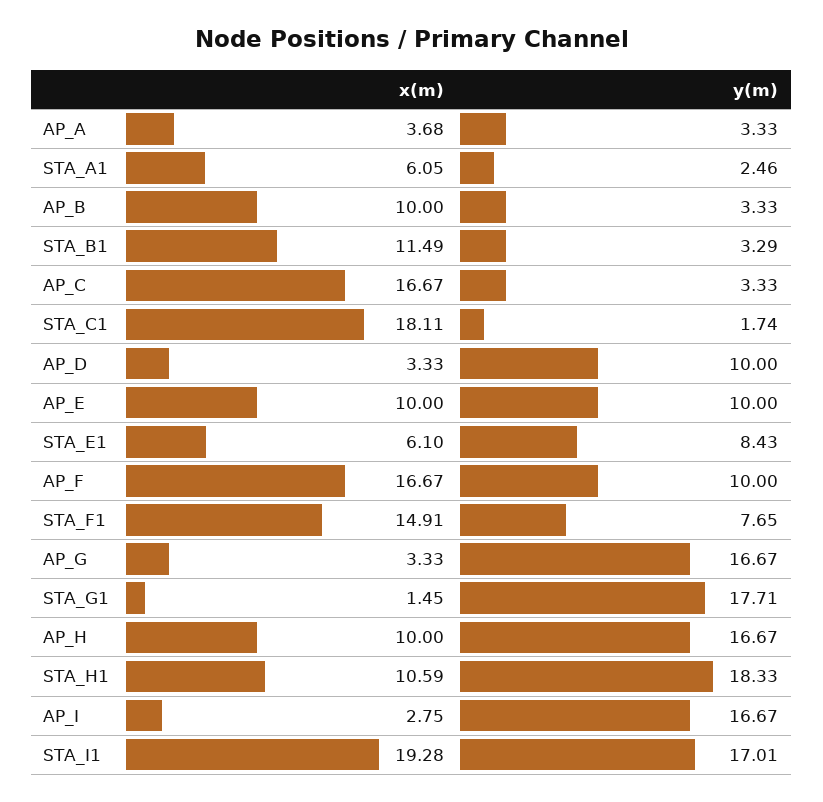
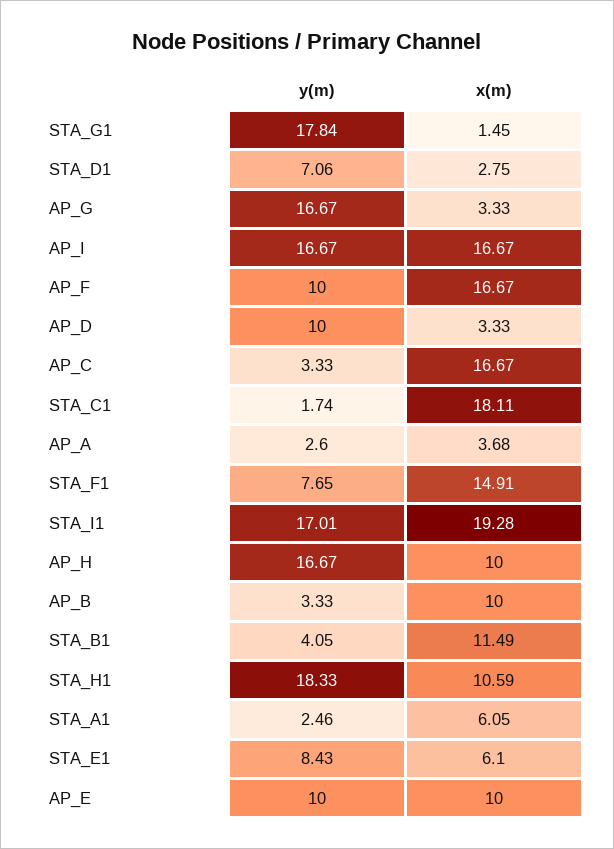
y(m), AP_A: 3.33 -> 2.6
y(m), STA_B1: 3.29 -> 4.05
y(m), STA_G1: 17.71 -> 17.84
x(m), AP_I: 2.75 -> 16.67
y(m), STA_D1: none -> 7.06
x(m), STA_D1: none -> 2.75

